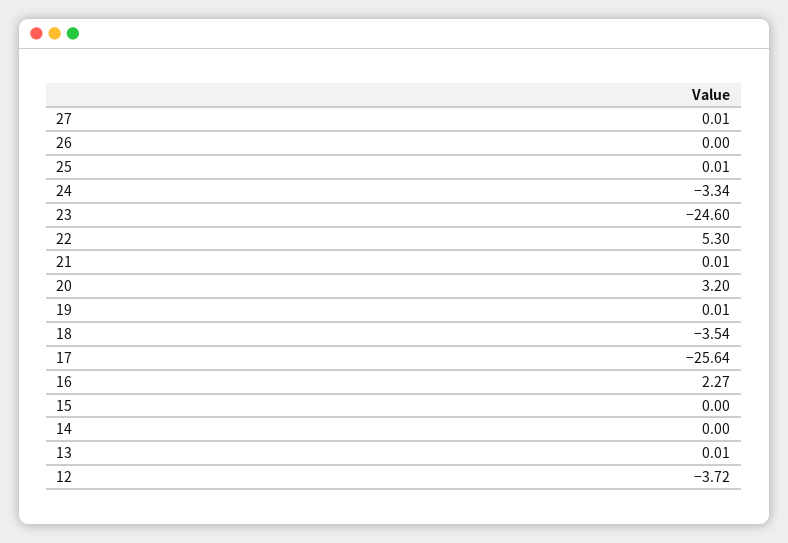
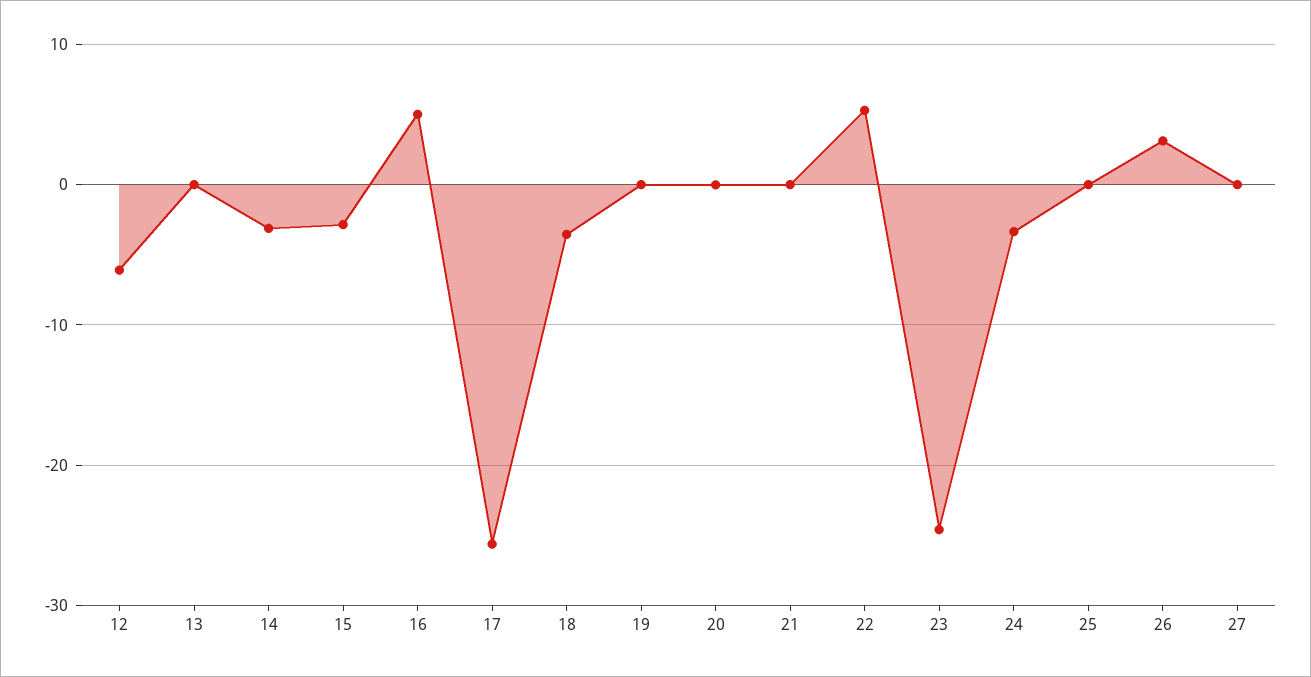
26: 0 -> 3
20: 3.2 -> 0
16: 2.27 -> 5
15: 0 -> -3
14: 0 -> -3
12: -3.72 -> -6

